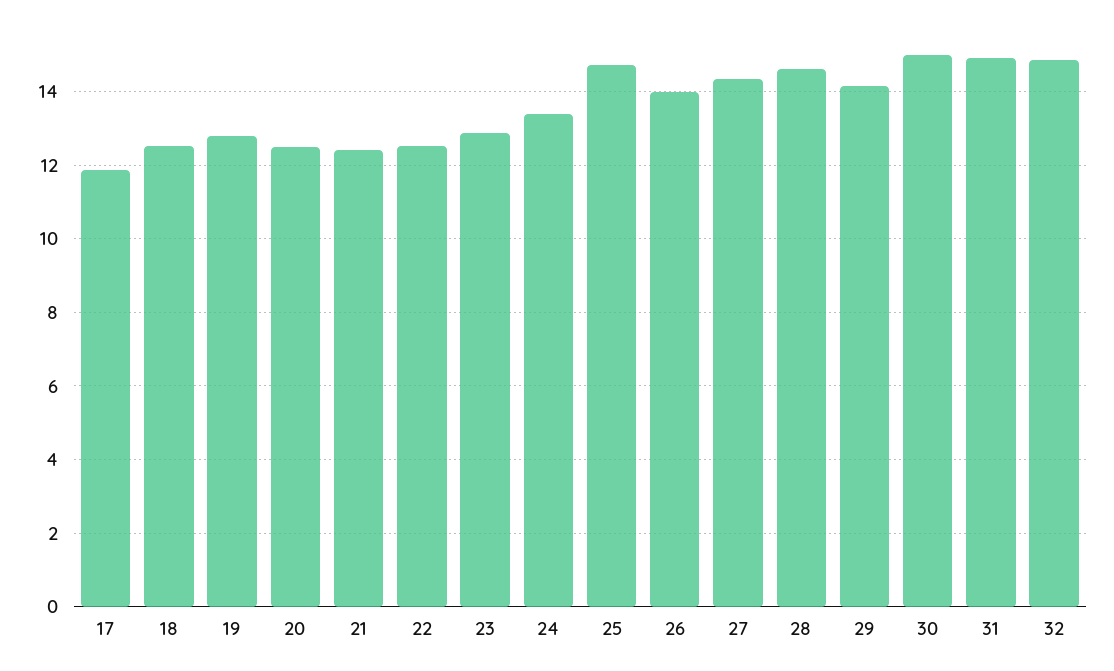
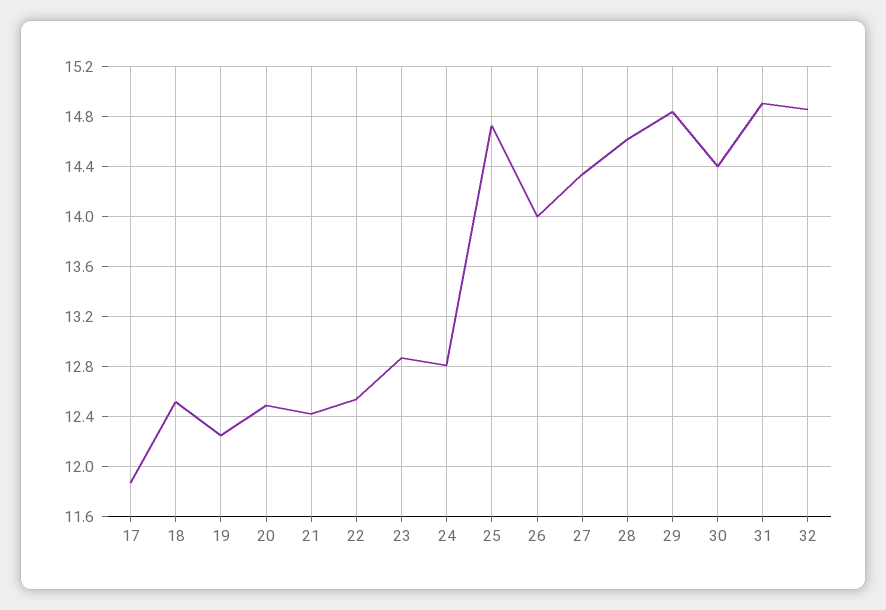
19: 12.8 -> 12.25
24: 13.4 -> 12.8
29: 14.2 -> 14.85
30: 15 -> 14.4

